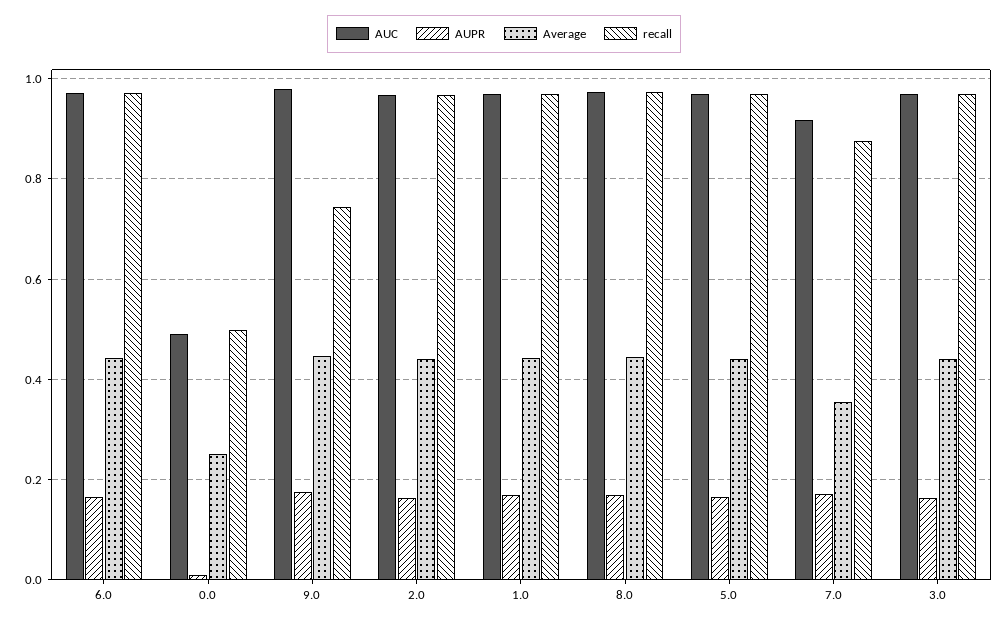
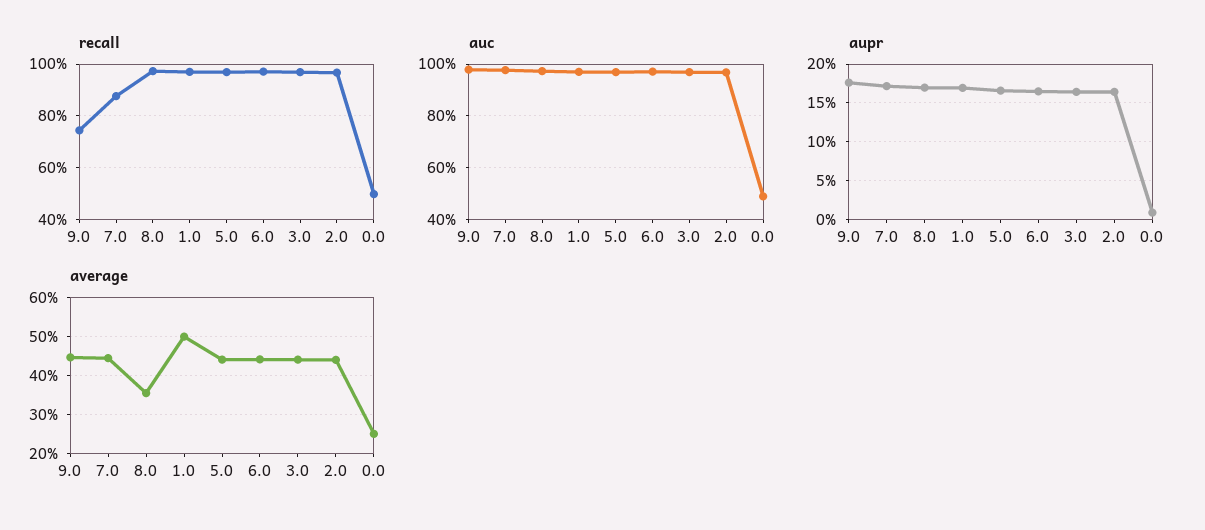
Average, 1.0: 0.44 -> 0.5
Average, 8.0: 0.44 -> 0.36
AUC, 7.0: 0.92 -> 0.975
Average, 7.0: 0.36 -> 0.44

